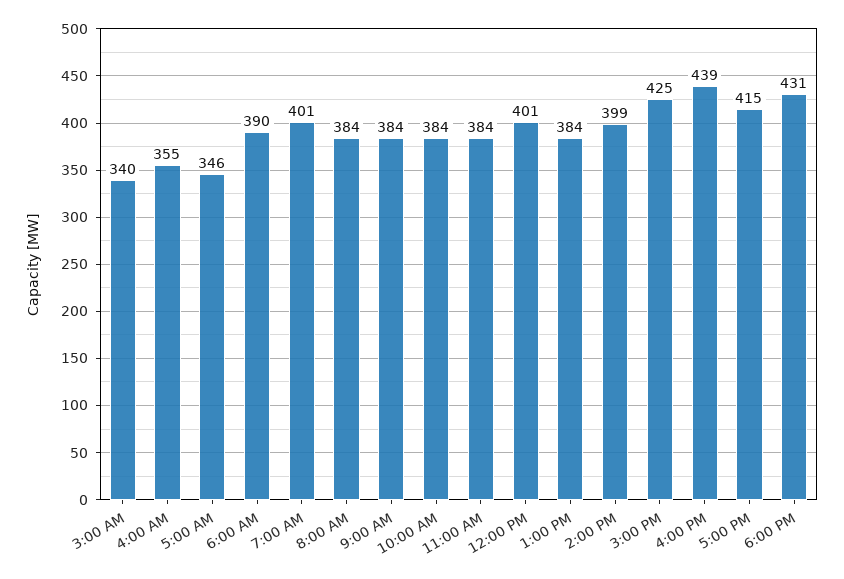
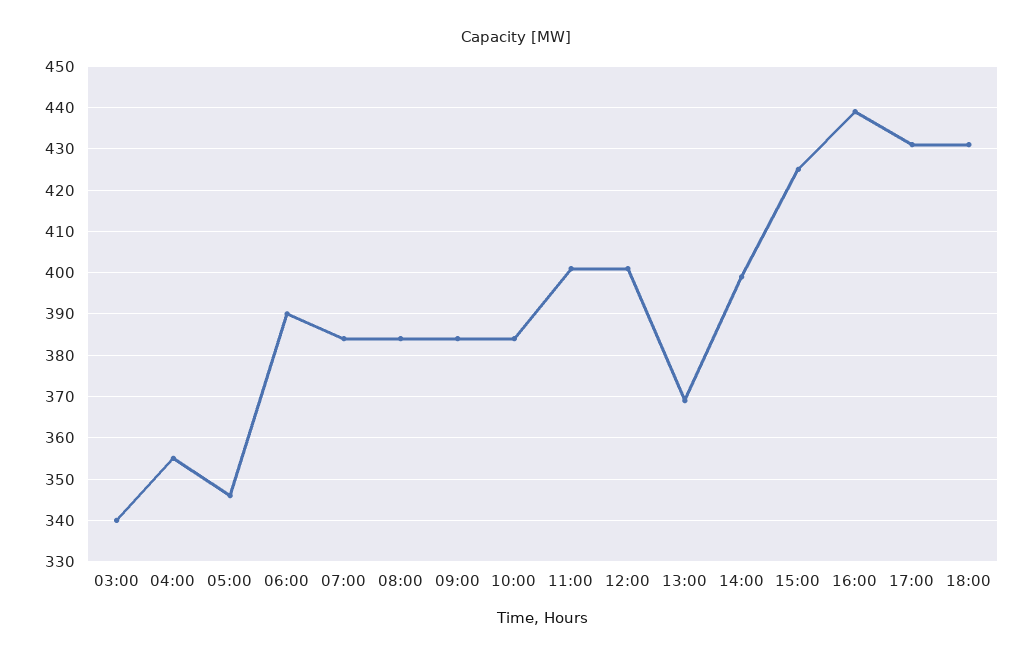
7:00 AM: 401 -> 385
11:00 AM: 384 -> 400
1:00 PM: 384 -> 370
5:00 PM: 415 -> 430

